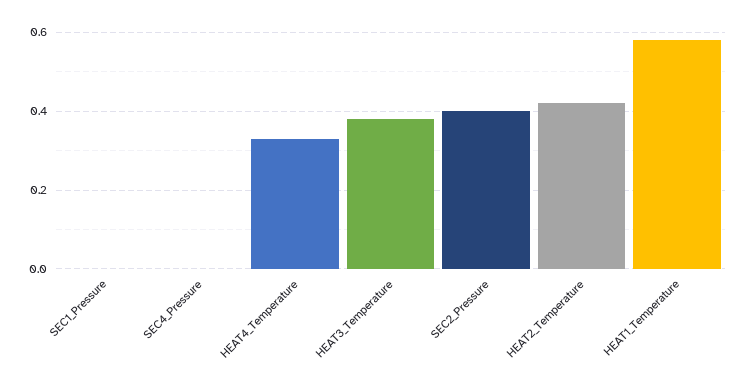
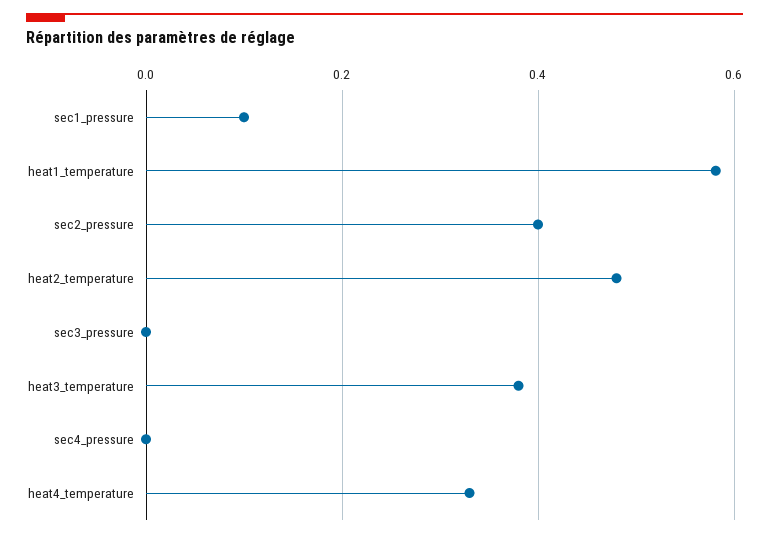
SEC1_Pressure: 0 -> 0.1
HEAT2_Temperature: 0.42 -> 0.48
sec3_pressure: none -> 0

